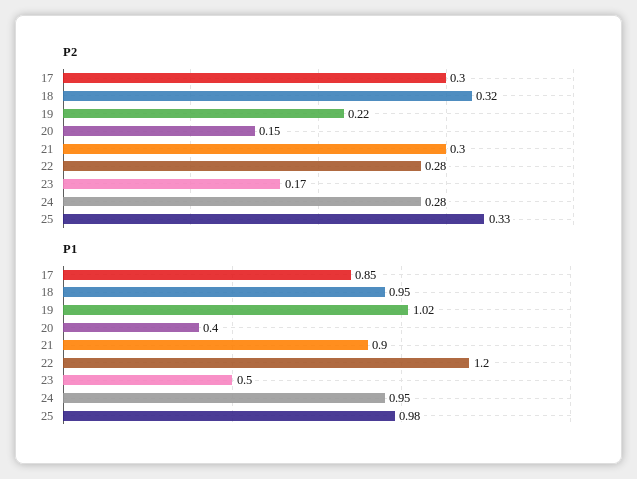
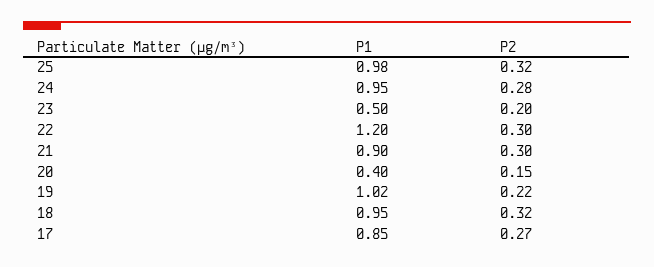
P2, 17: 0.3 -> 0.27
P2, 22: 0.28 -> 0.3
P2, 23: 0.17 -> 0.2
P2, 25: 0.33 -> 0.32

